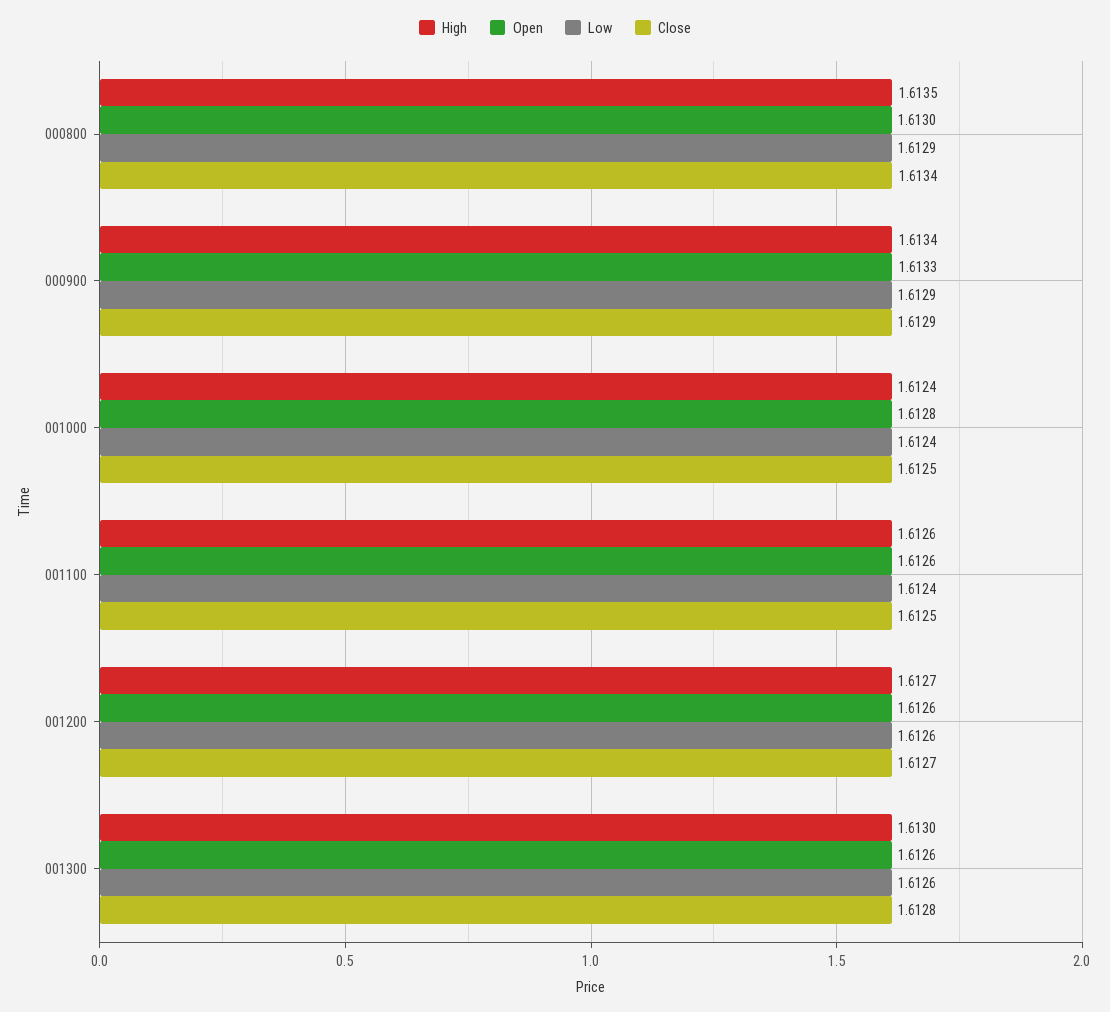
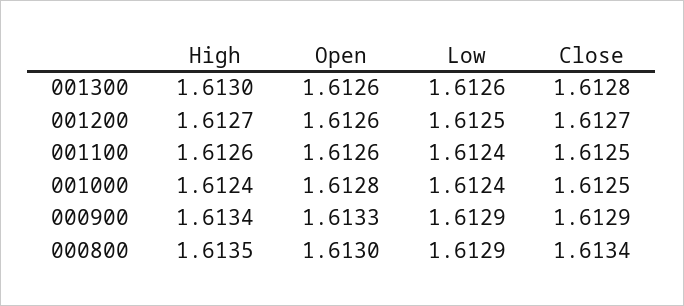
Low, 001200: 1.6126 -> 1.6125

